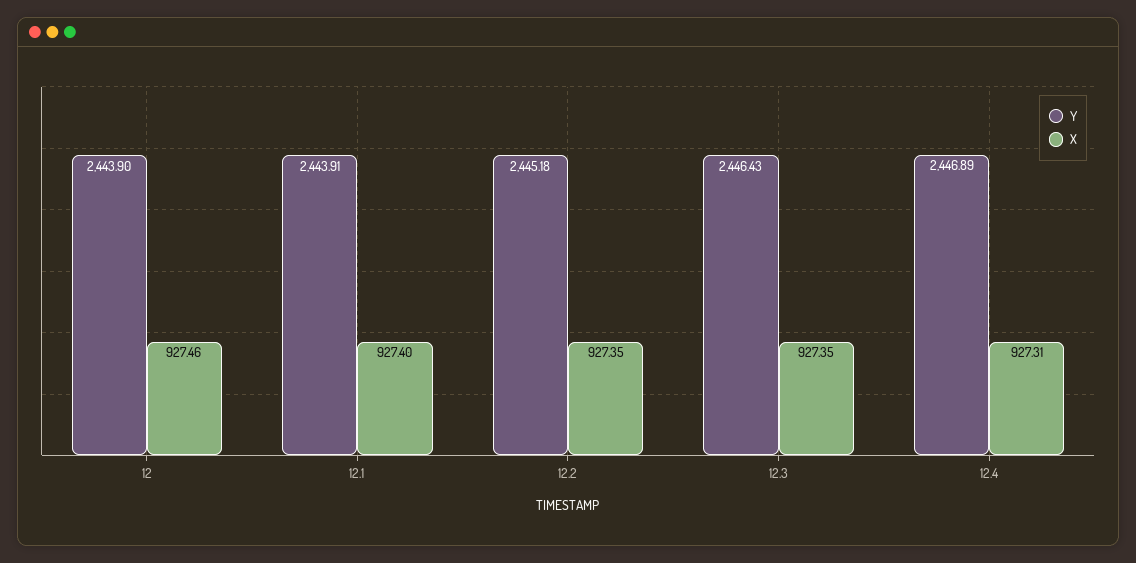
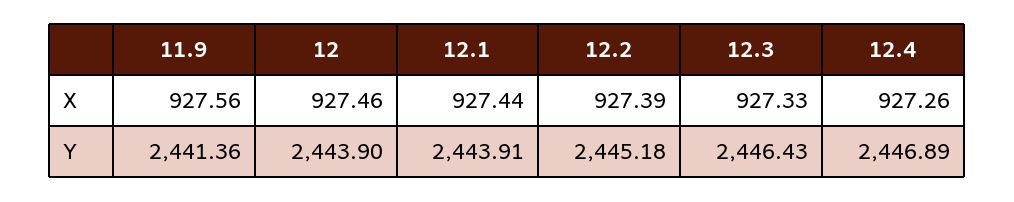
X, 12.1: 927.4 -> 927.44
X, 12.2: 927.35 -> 927.39
X, 12.3: 927.35 -> 927.33
X, 12.4: 927.31 -> 927.26
X, 11.9: none -> 927.56
Y, 11.9: none -> 2441.36

